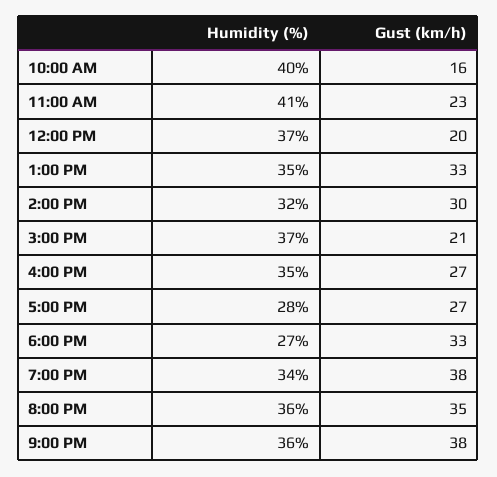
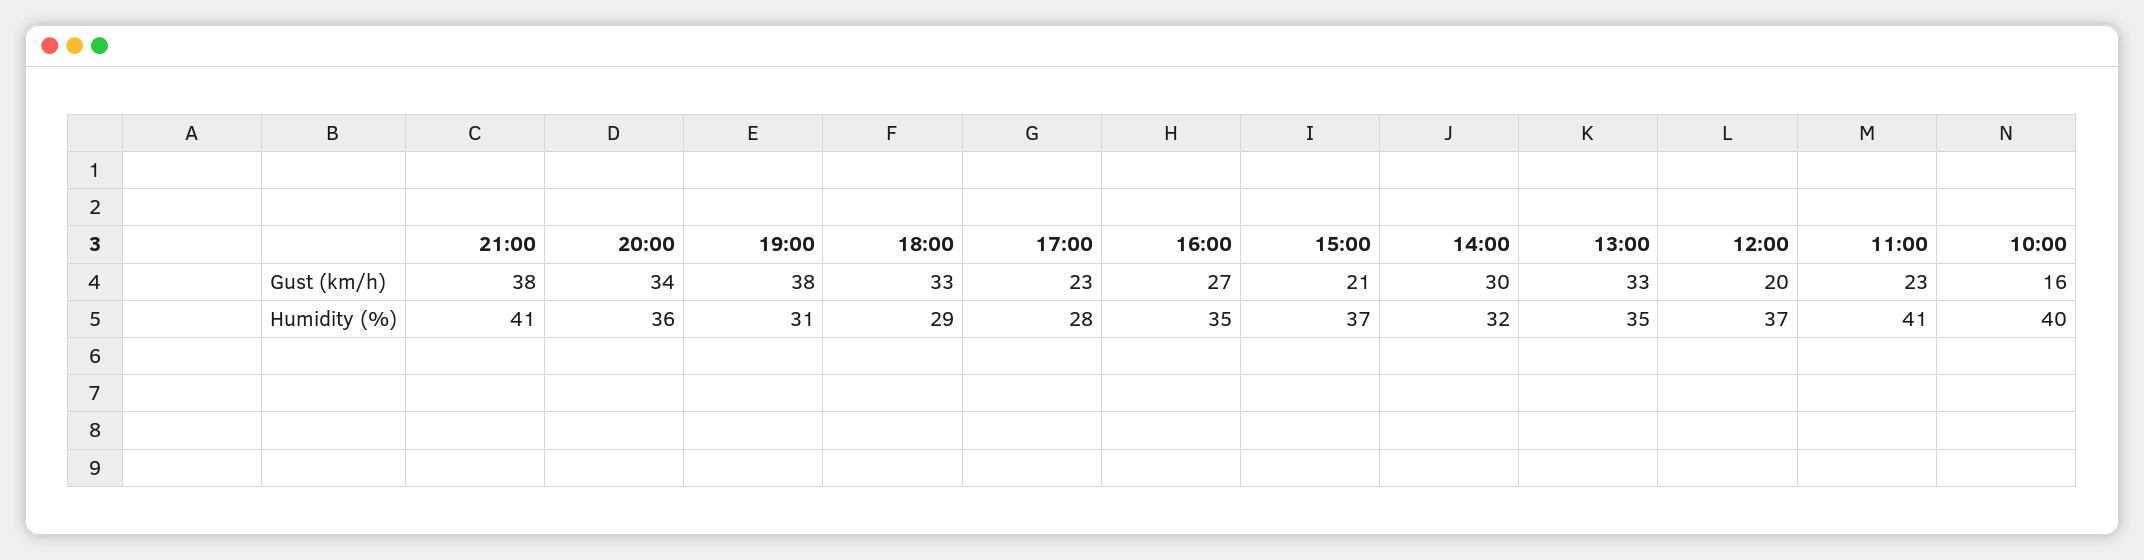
Gust (km/h), 5:00 PM: 27 -> 23
Humidity (%), 6:00 PM: 27 -> 29
Humidity (%), 7:00 PM: 34 -> 31
Gust (km/h), 8:00 PM: 35 -> 34
Humidity (%), 9:00 PM: 36 -> 41

